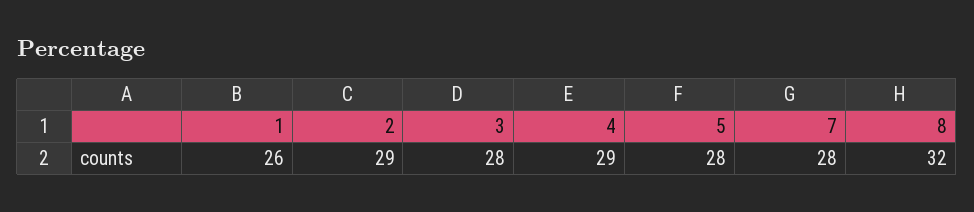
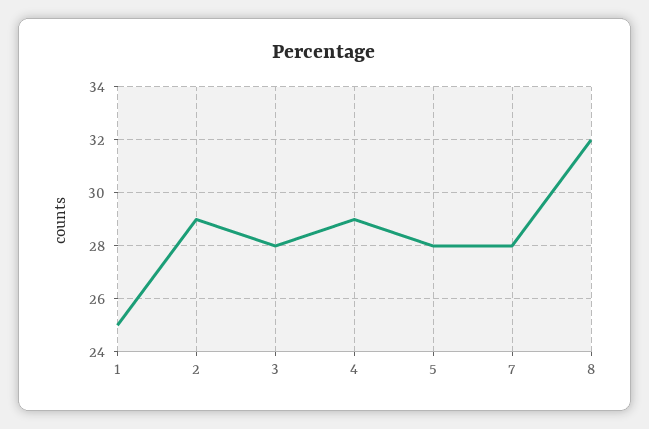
1: 26 -> 25

